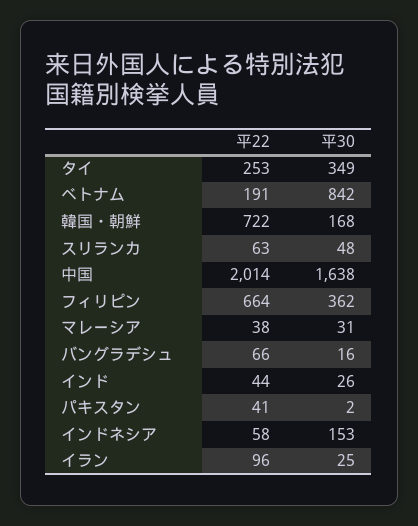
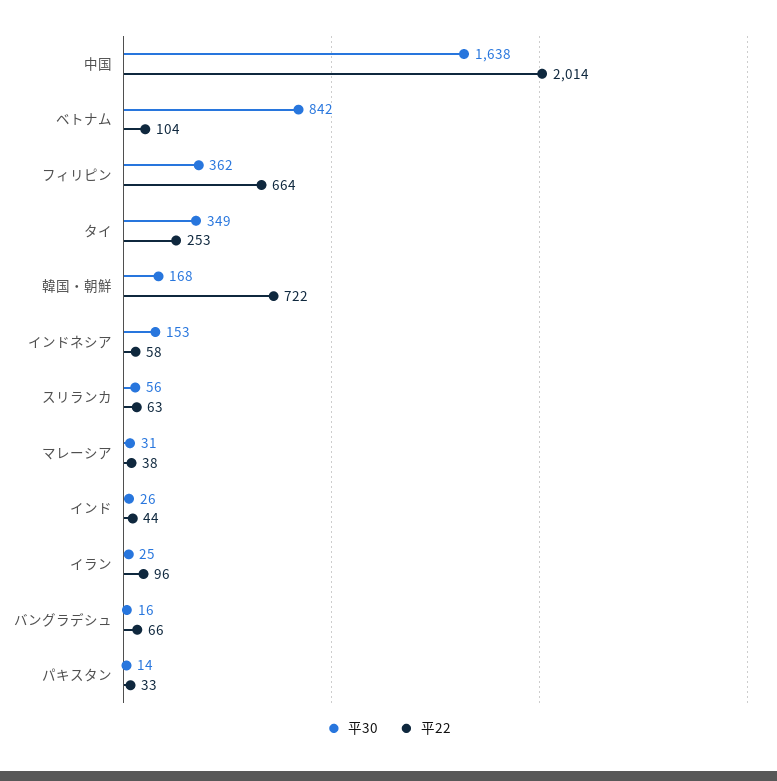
平22, ベトナム: 191 -> 104
平30, スリランカ: 48 -> 56
平22, パキスタン: 41 -> 33
平30, パキスタン: 2 -> 14

